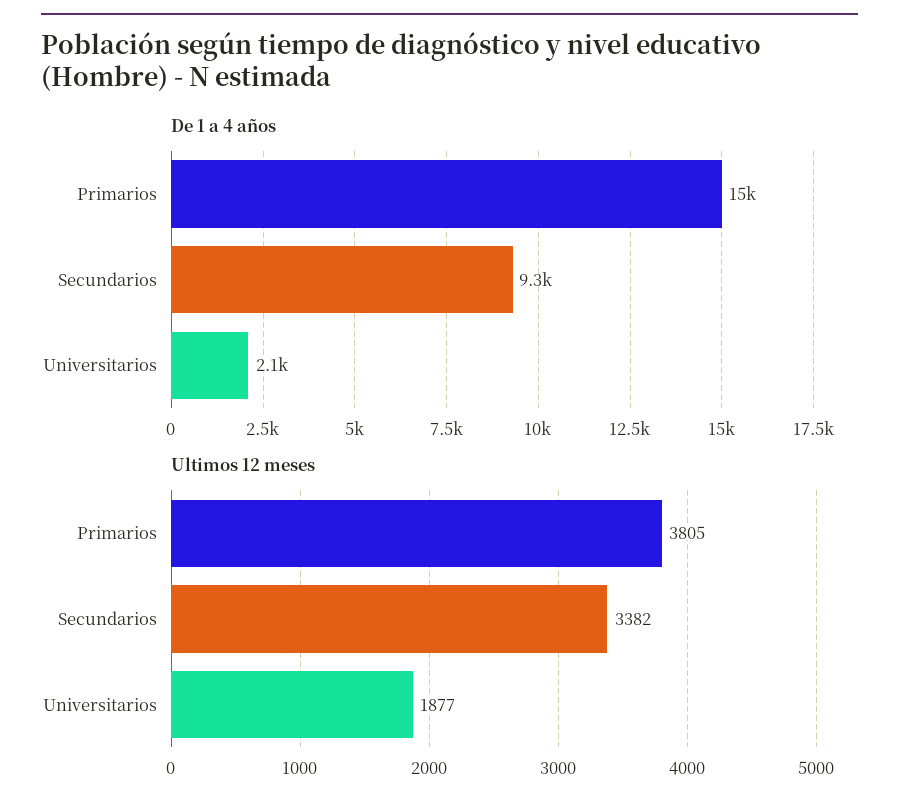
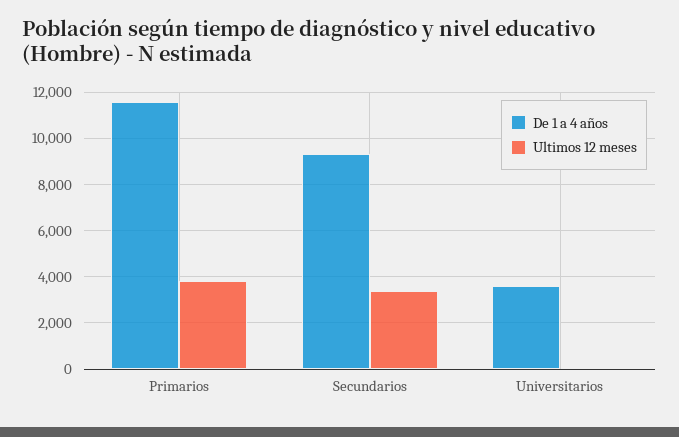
De 1 a 4 años, Primarios: 15000 -> 11500
De 1 a 4 años, Universitarios: 2100 -> 3500
Ultimos 12 meses, Universitarios: 1877 -> 0

